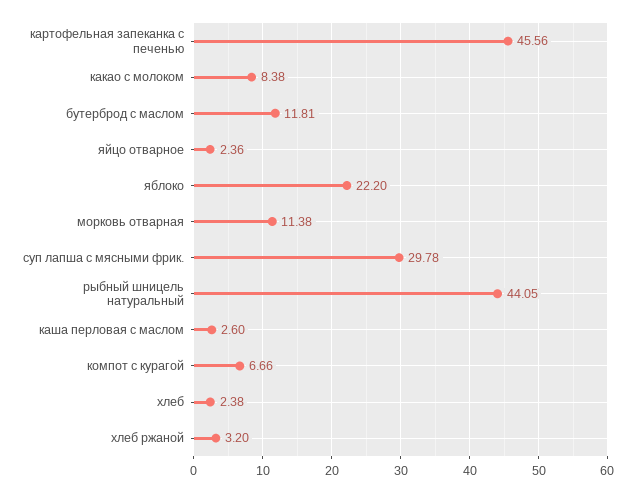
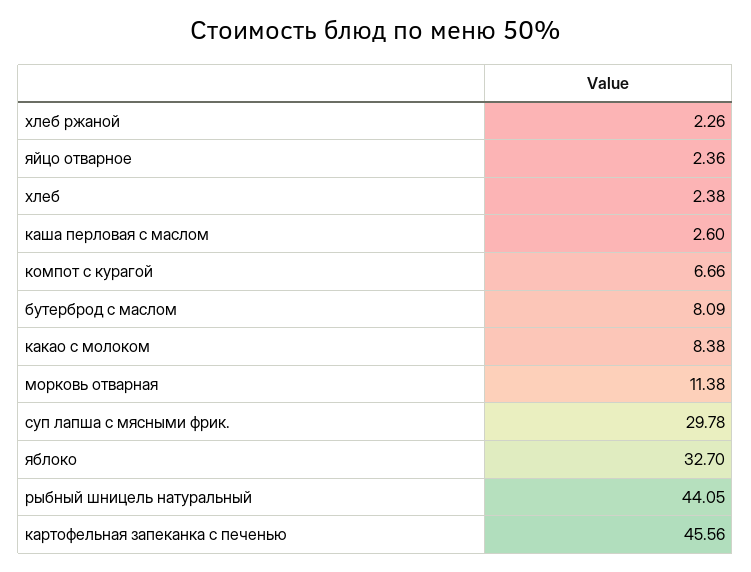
бутерброд с маслом: 11.81 -> 8.09
яблоко: 22.2 -> 32.7
хлеб ржаной: 3.2 -> 2.26

